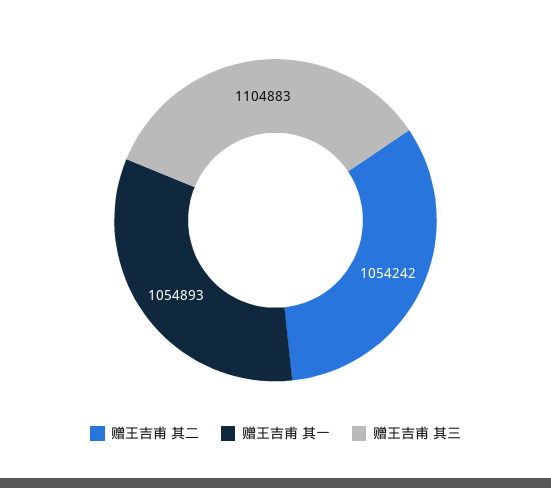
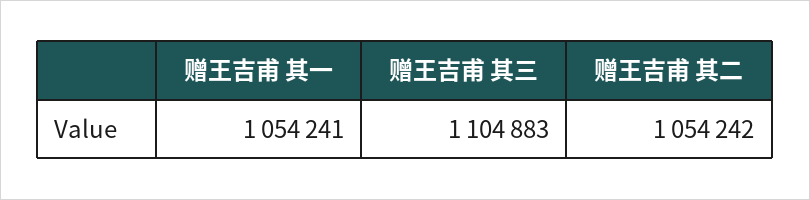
赠王吉甫 其一: 1054893 -> 1054241

